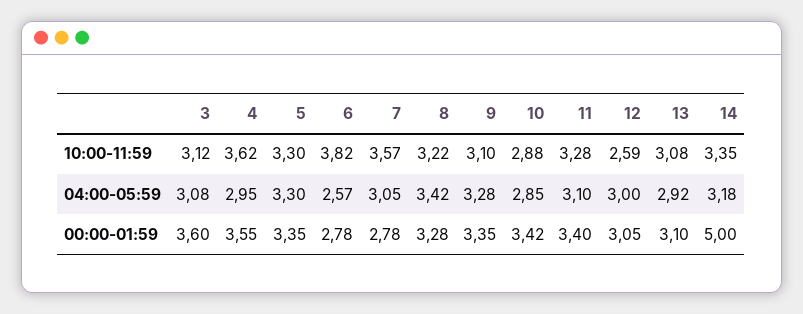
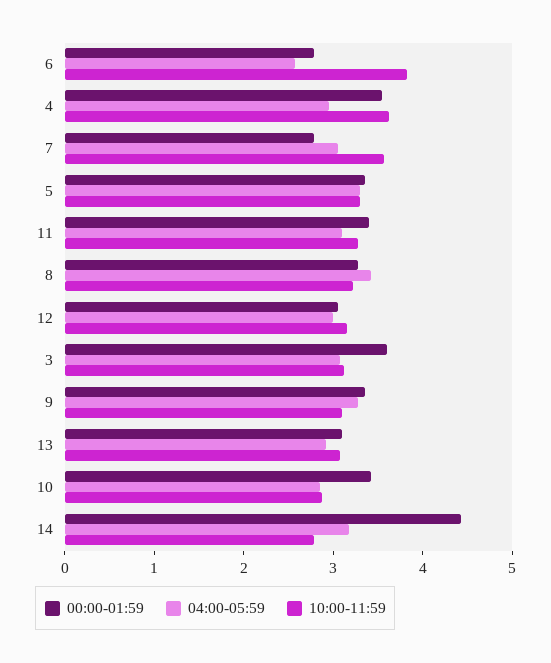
10:00-11:59, 12: 2.59 -> 3.2
10:00-11:59, 14: 3.35 -> 2.8
00:00-01:59, 14: 5 -> 4.4

